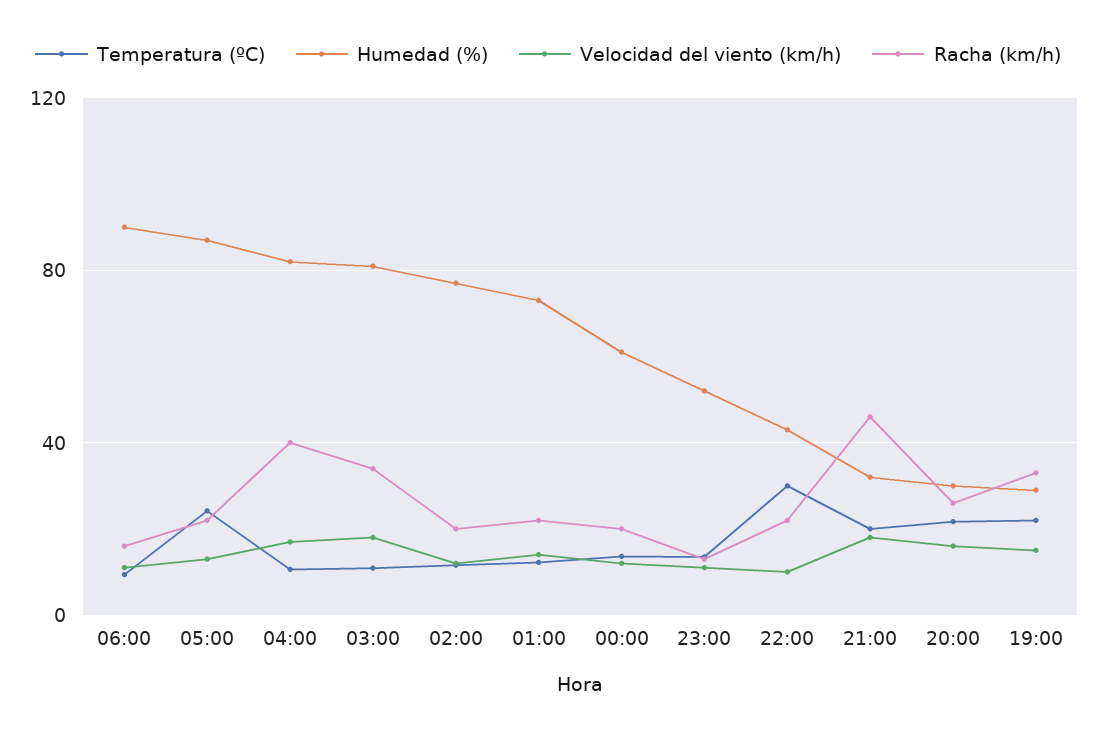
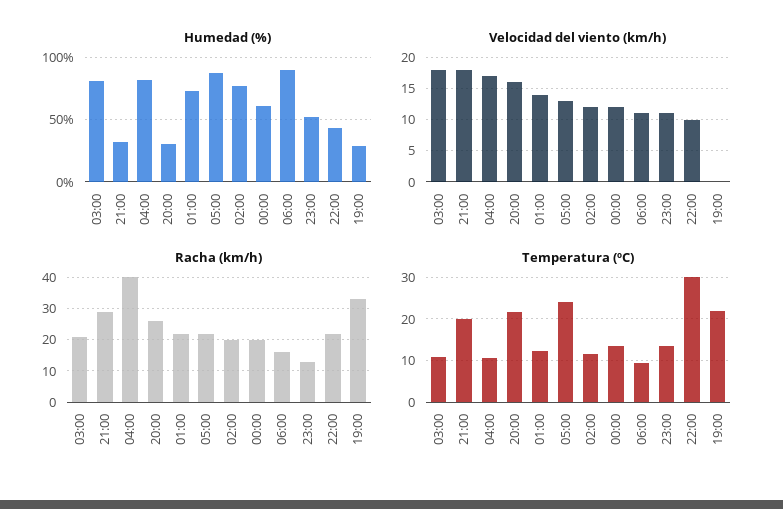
Racha (km/h), 03:00: 35 -> 20
Racha (km/h), 21:00: 45 -> 30
Velocidad del viento (km/h), 19:00: 15 -> 0

